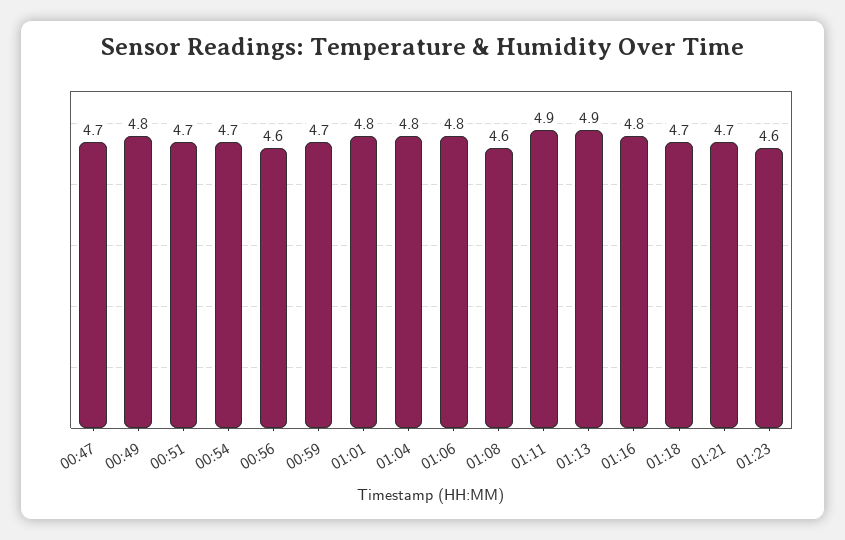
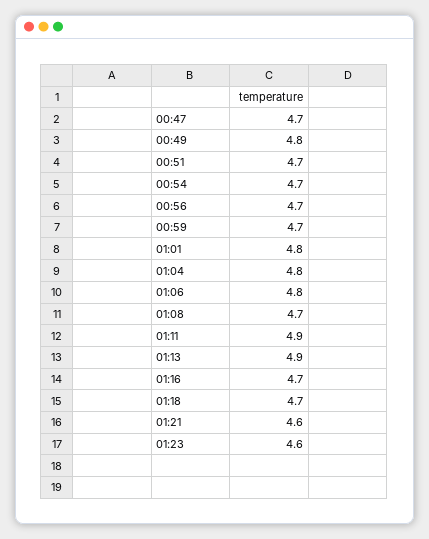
00:56: 4.6 -> 4.7
01:08: 4.6 -> 4.7
01:16: 4.8 -> 4.7
01:21: 4.7 -> 4.6

